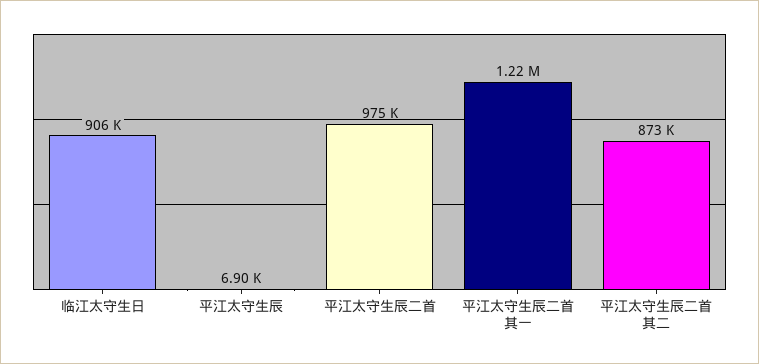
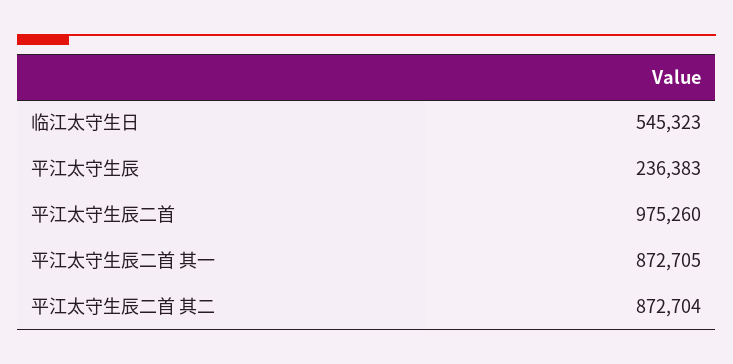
临江太守生日: 906000 -> 545323
平江太守生辰: 6900 -> 236383
平江太守生辰二首 其一: 1220000 -> 872705

